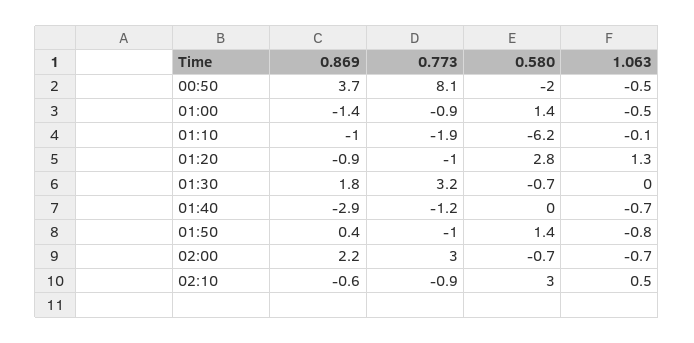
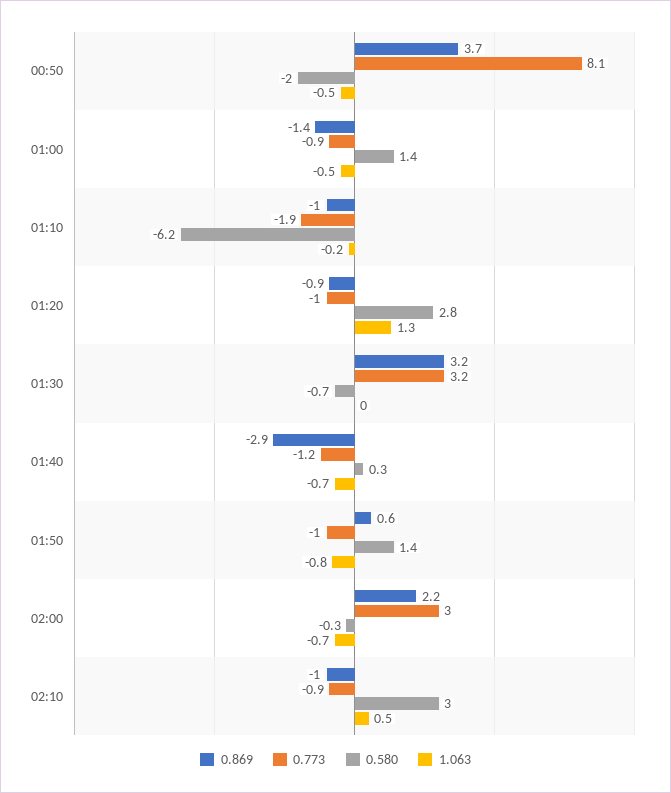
1.063, 01:10: -0.1 -> -0.2
0.869, 01:30: 1.8 -> 3.2
0.580, 01:40: 0 -> 0.3
0.869, 01:50: 0.4 -> 0.6
0.580, 02:00: -0.7 -> -0.3
0.869, 02:10: -0.6 -> -1

